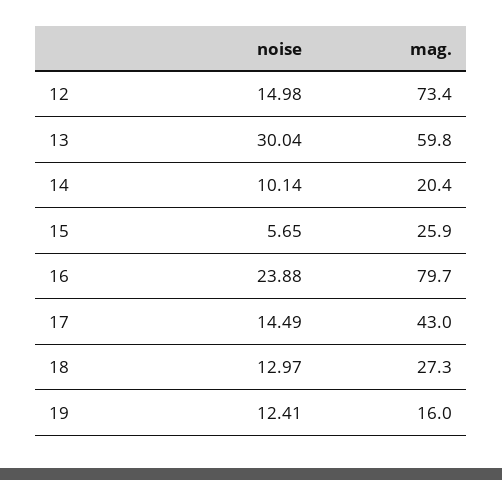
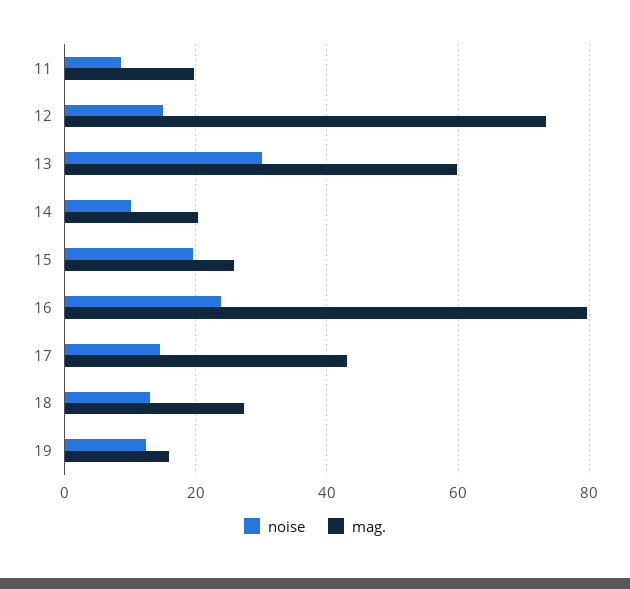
noise, 15: 5.65 -> 20
noise, 11: none -> 8
mag., 11: none -> 20

